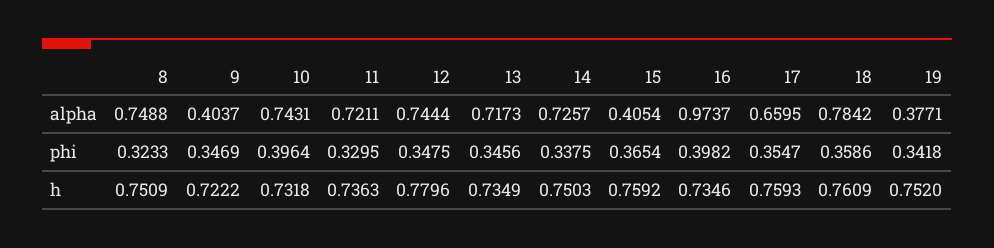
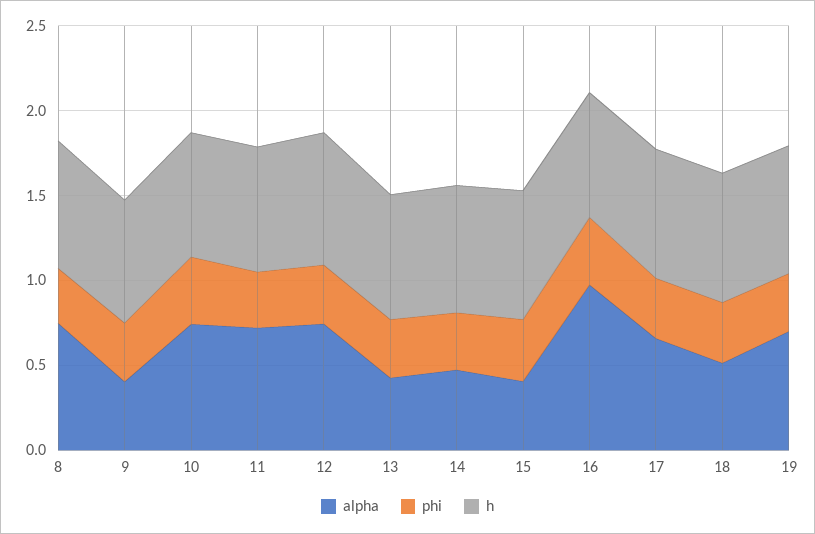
alpha, 13: 0.7173 -> 0.4
alpha, 14: 0.7257 -> 0.5
alpha, 18: 0.7842 -> 0.5
alpha, 19: 0.3771 -> 0.7

